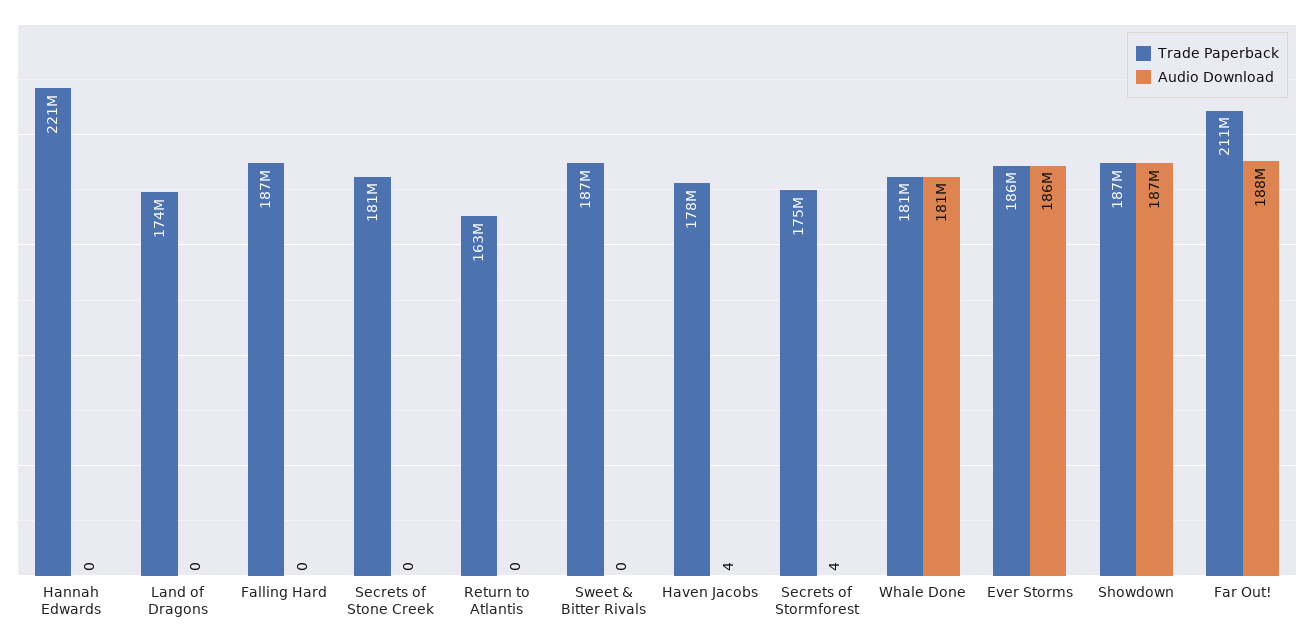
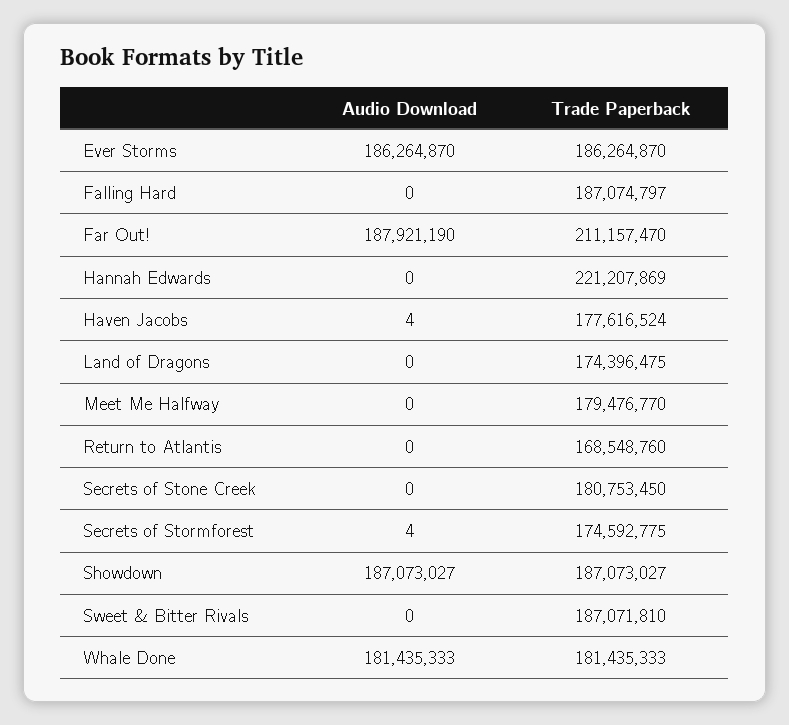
Trade Paperback, Return to Atlantis: 163000000 -> 168548760
Audio Download, Meet Me Halfway: none -> 0
Trade Paperback, Meet Me Halfway: none -> 179476770

